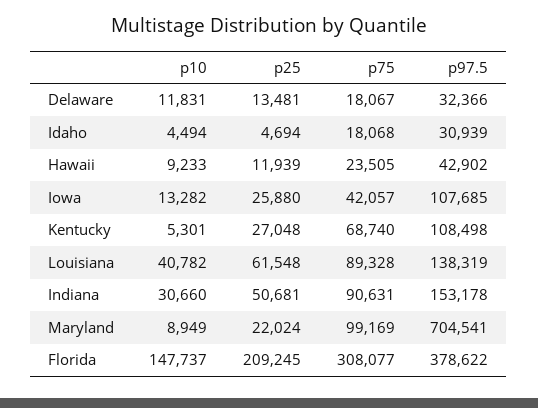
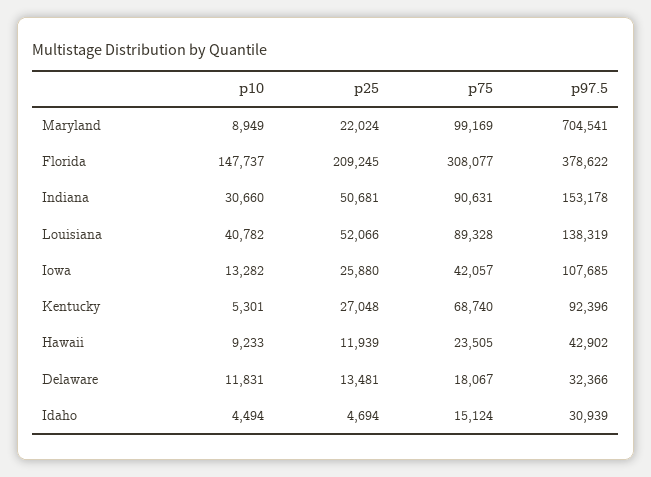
p75, Idaho: 18068 -> 15124
p97.5, Kentucky: 108498 -> 92396
p25, Louisiana: 61548 -> 52066

